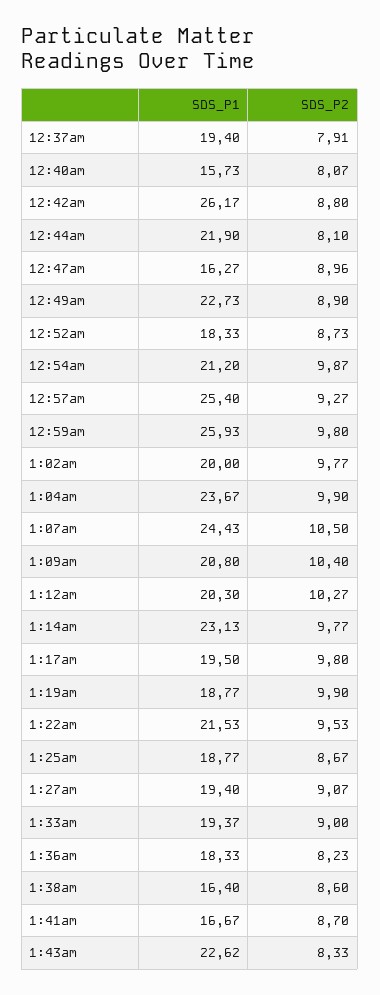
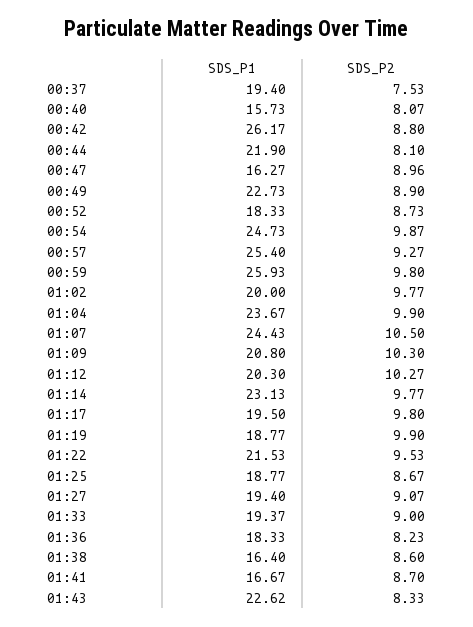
SDS_P2, 12:37am: 7.91 -> 7.53
SDS_P1, 12:54am: 21.2 -> 24.73
SDS_P2, 1:09am: 10.4 -> 10.3

